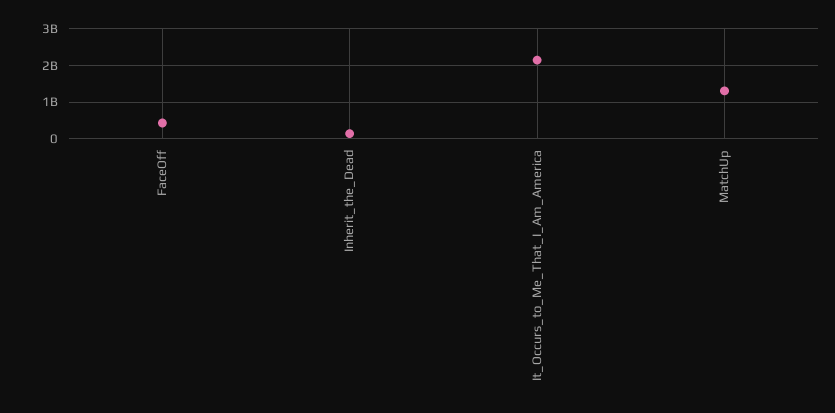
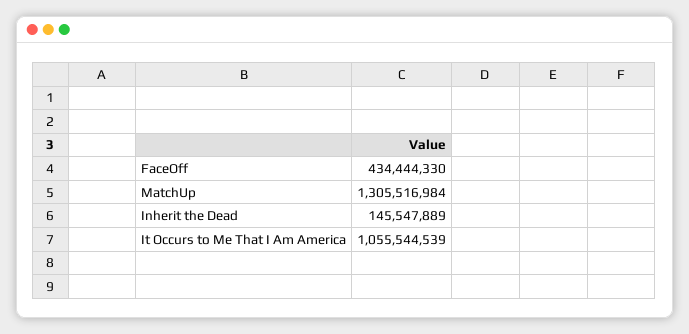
It_Occurs_to_Me_That_I_Am_America: 2200000000 -> 1055544539

